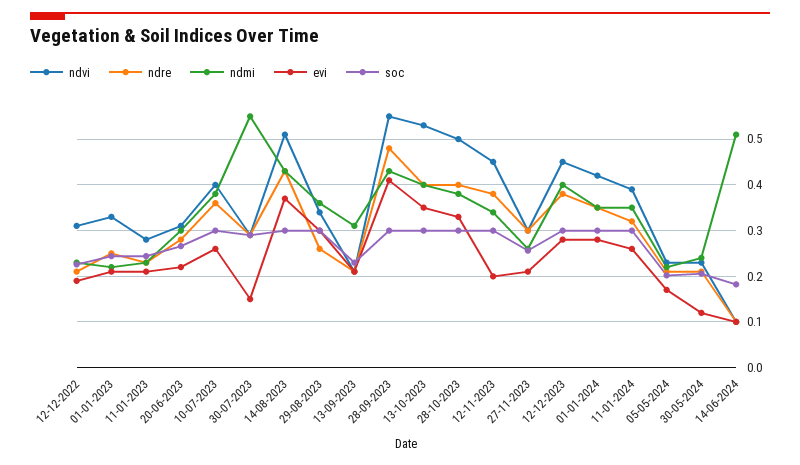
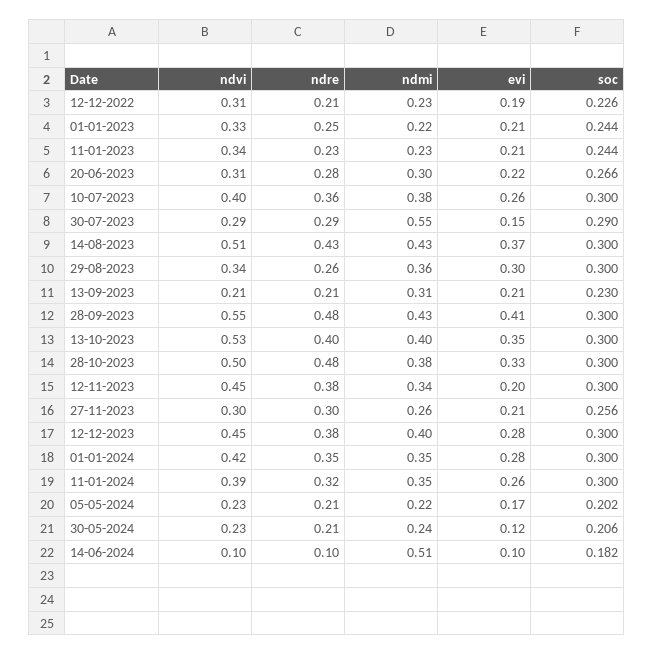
ndvi, 11-01-2023: 0.28 -> 0.34
ndre, 28-10-2023: 0.4 -> 0.48

